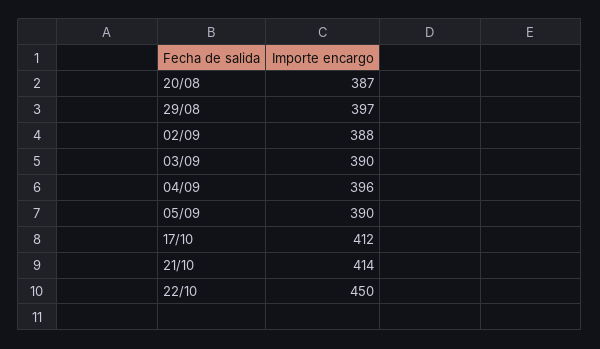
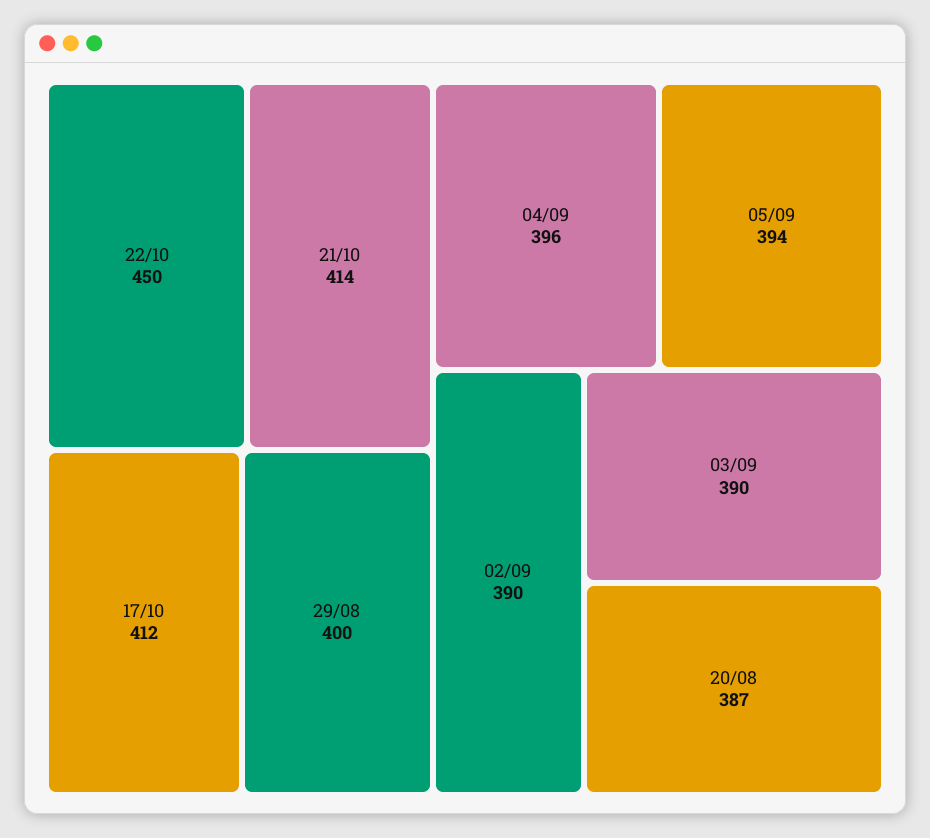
29/08: 397 -> 400
02/09: 388 -> 390
05/09: 390 -> 394

